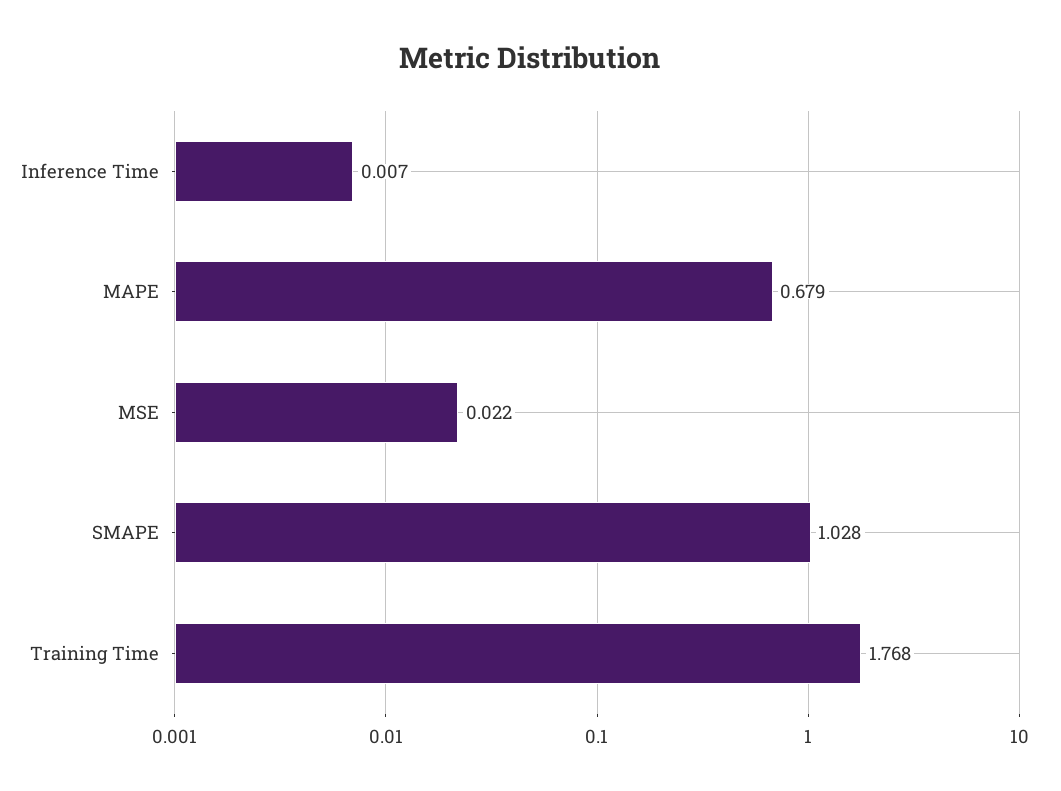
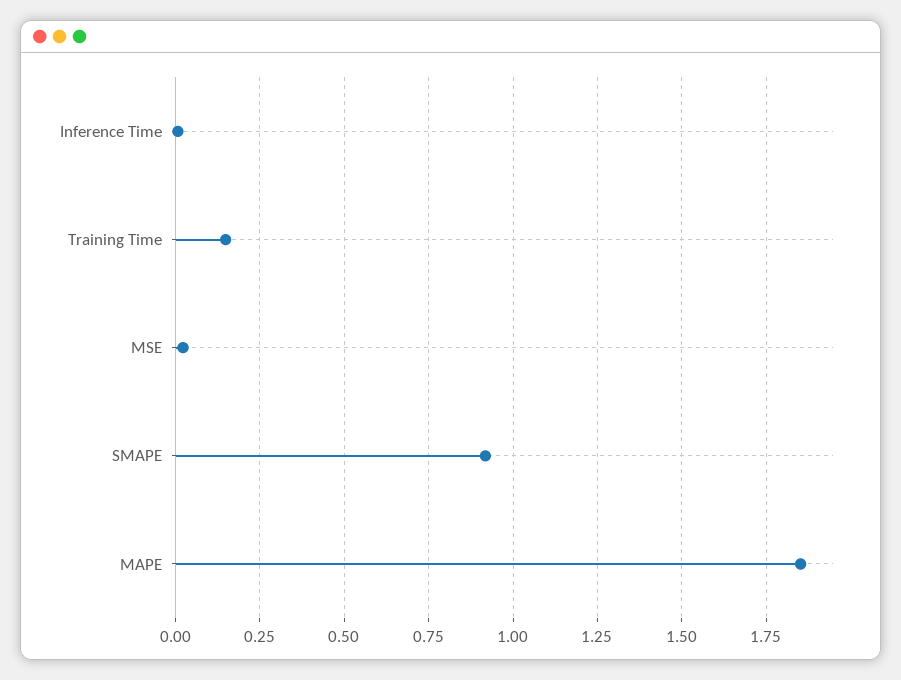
MAPE: 0.679 -> 1.85
SMAPE: 1.028 -> 0.925
Training Time: 1.768 -> 0.15

